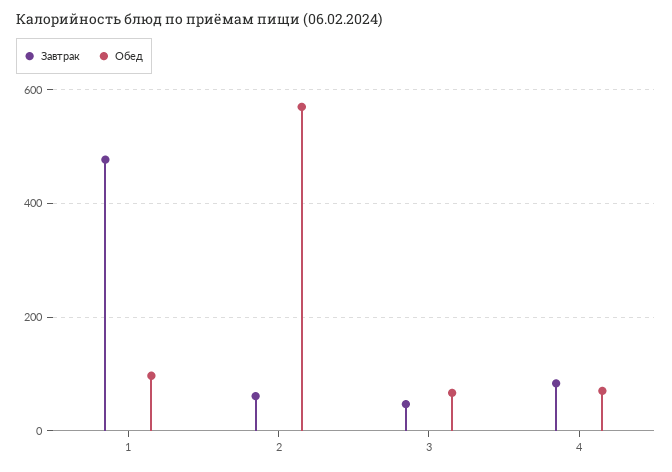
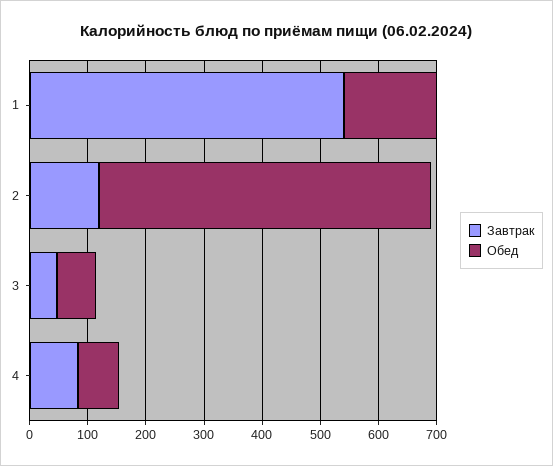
Завтрак, 1: 480 -> 540
Обед, 1: 100 -> 160
Завтрак, 2: 60 -> 120

